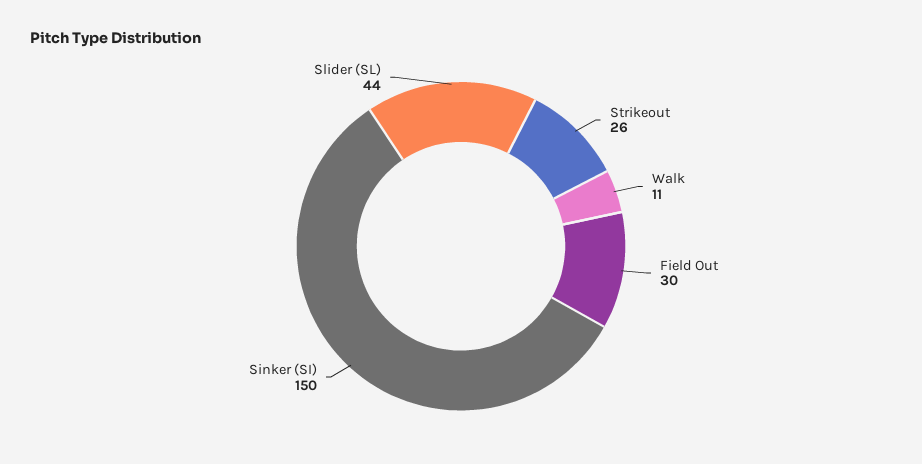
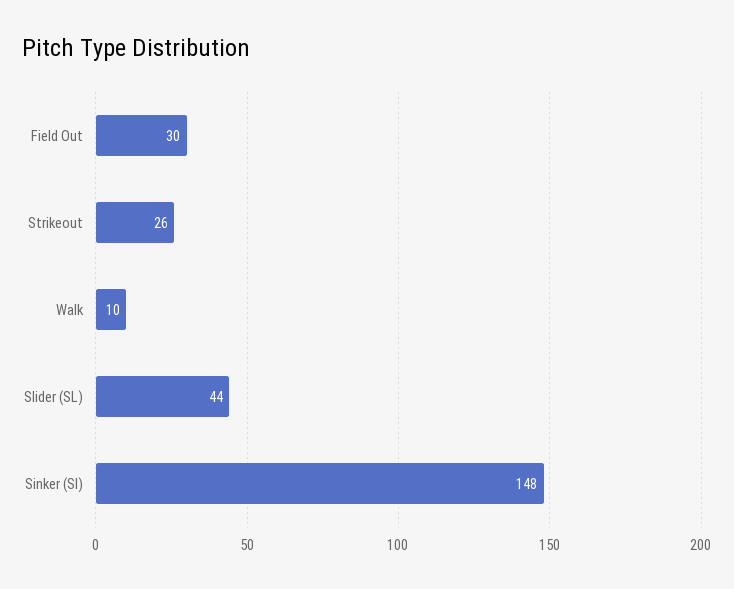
Walk: 11 -> 10
Sinker (SI): 150 -> 148

